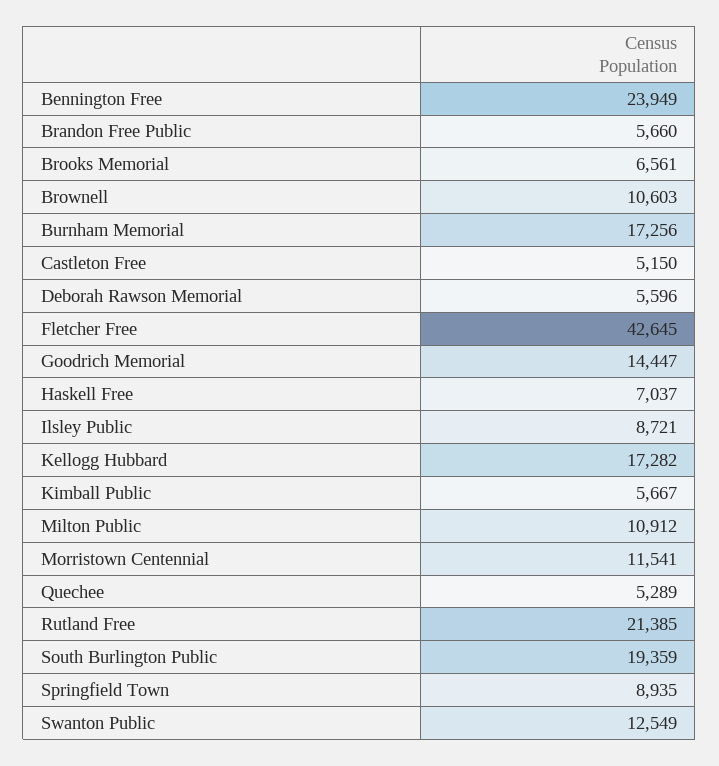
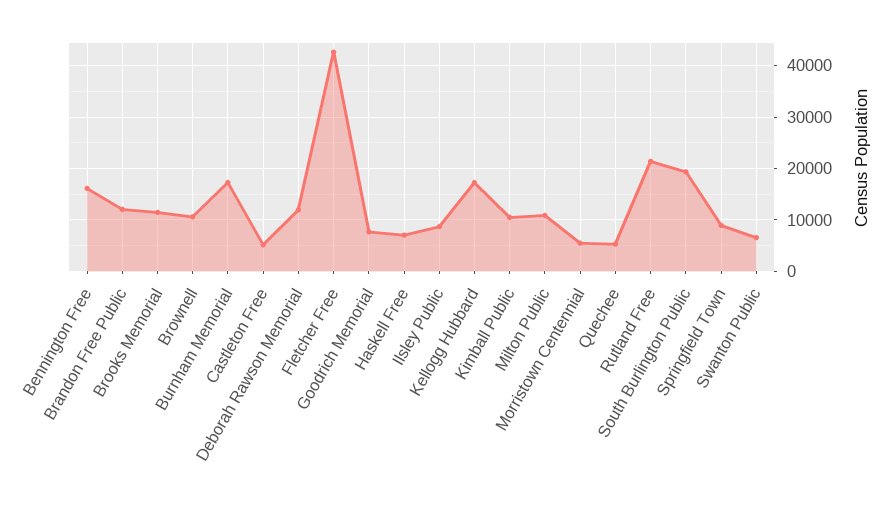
Bennington Free: 23949 -> 16000
Brandon Free Public: 5660 -> 12000
Brooks Memorial: 6561 -> 12000
Deborah Rawson Memorial: 5596 -> 12000
Goodrich Memorial: 14447 -> 8000
Kimball Public: 5667 -> 10000
Morristown Centennial: 11541 -> 6000
Swanton Public: 12549 -> 6000

